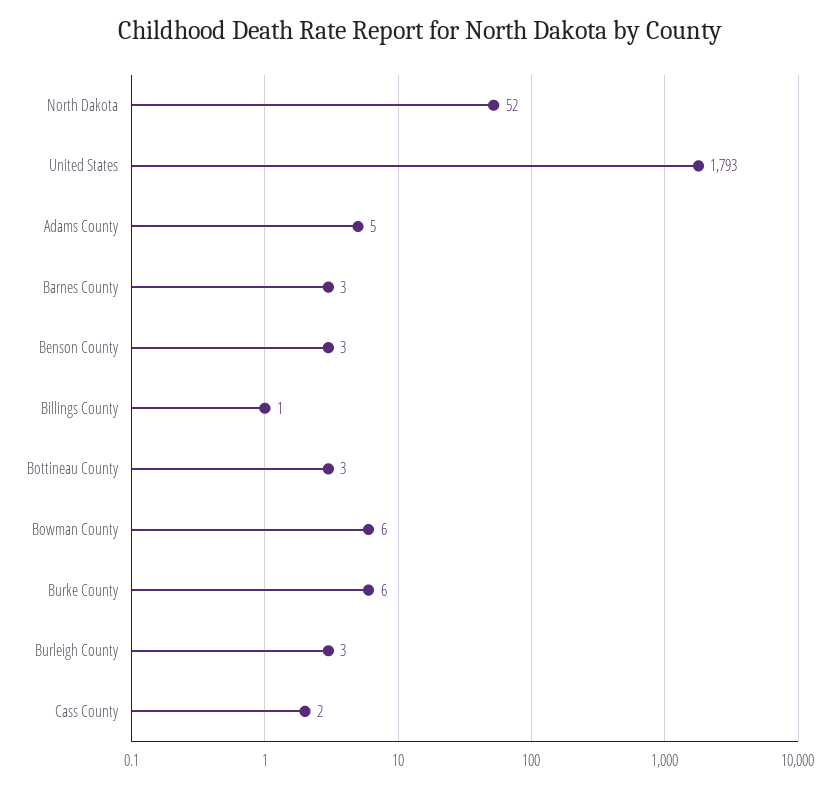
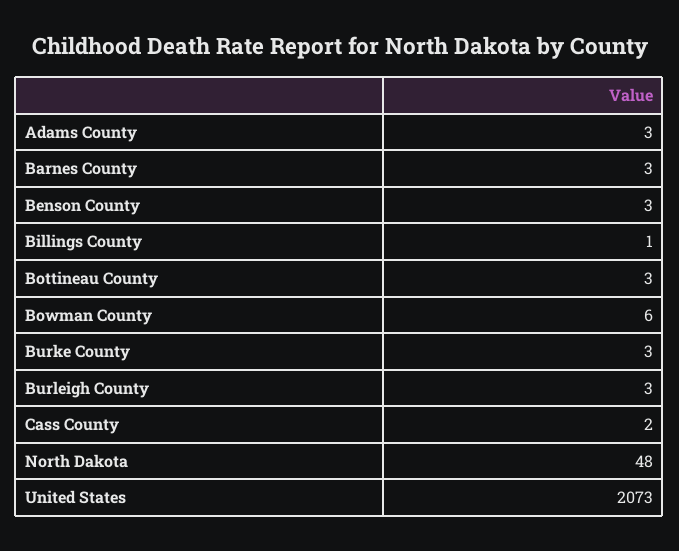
North Dakota: 52 -> 48
United States: 1793 -> 2073
Adams County: 5 -> 3
Burke County: 6 -> 3

